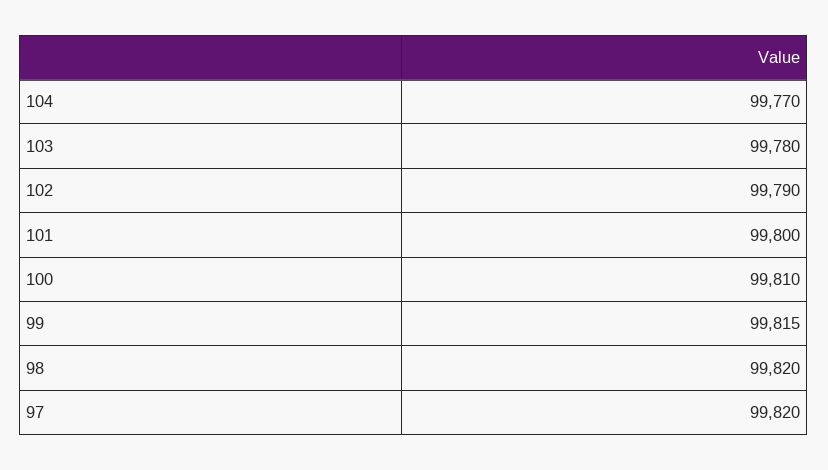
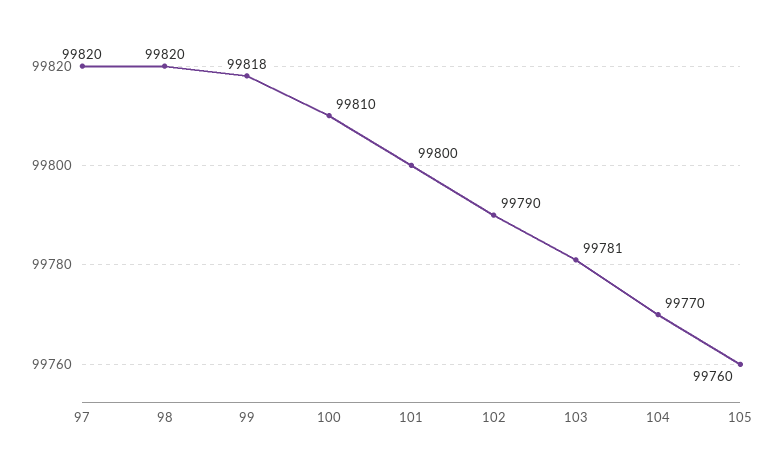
103: 99780 -> 99781
99: 99815 -> 99818
105: none -> 99760

